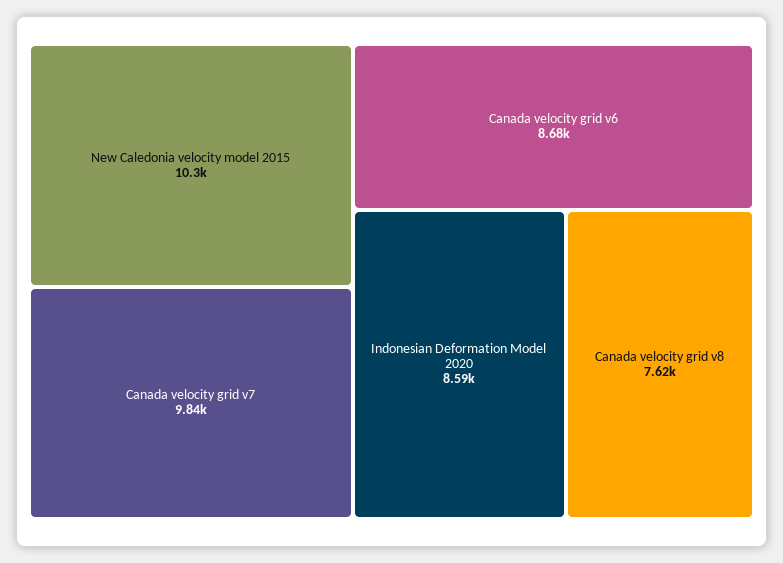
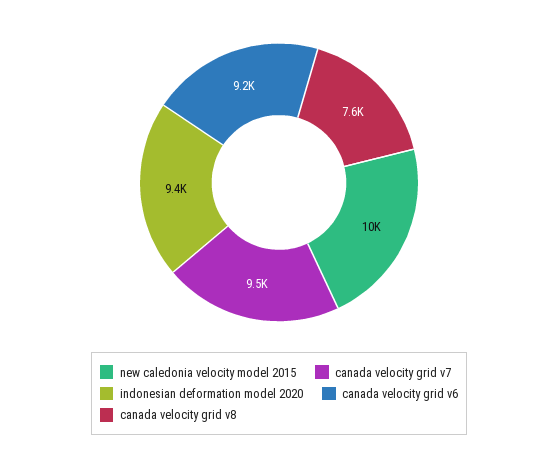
Canada velocity grid v7: 9840 -> 9500
Canada velocity grid v6: 8680 -> 9200
Indonesian Deformation Model 2020: 8590 -> 9400

